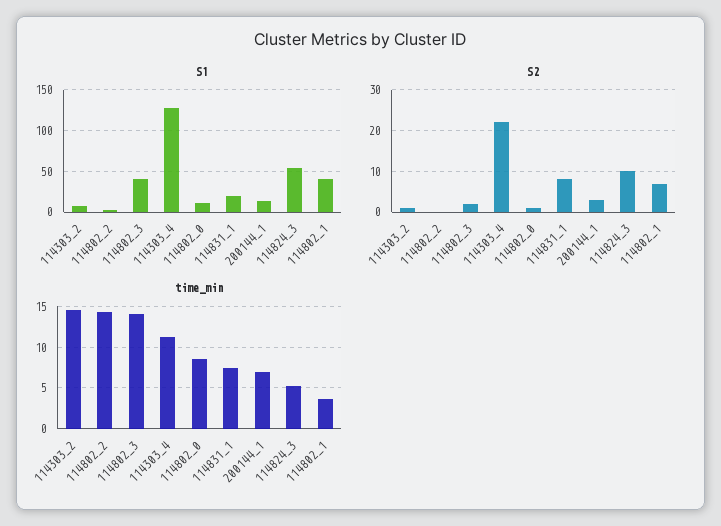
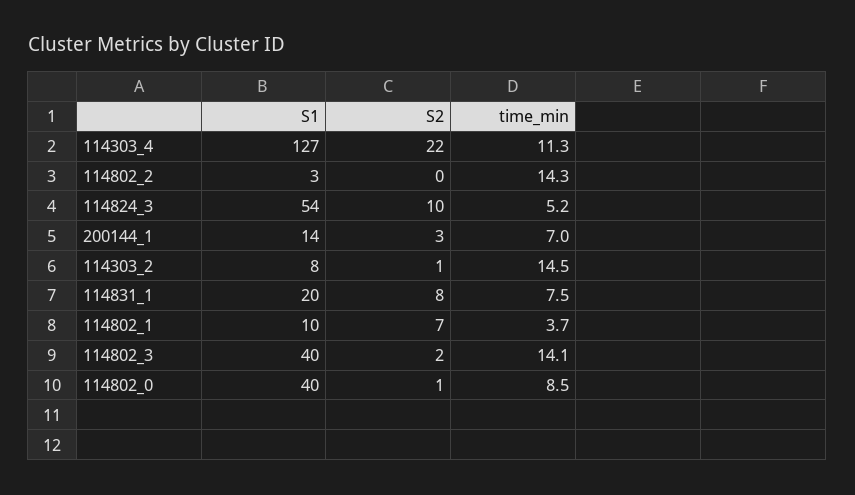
S1, 114802_0: 10 -> 40
S1, 114802_1: 40 -> 10

